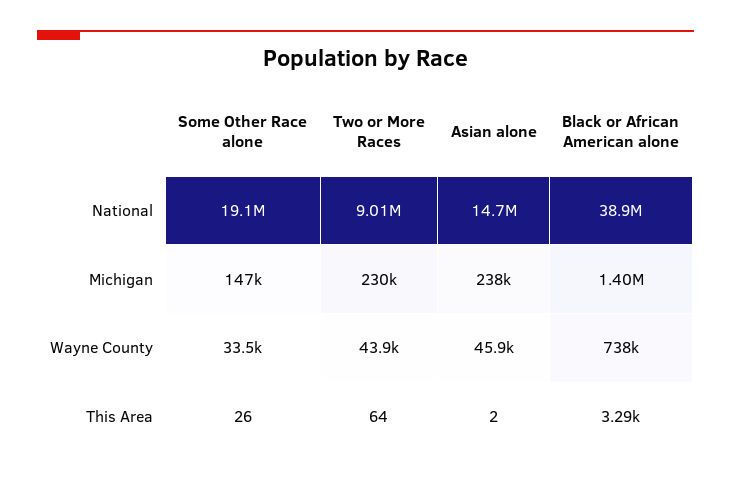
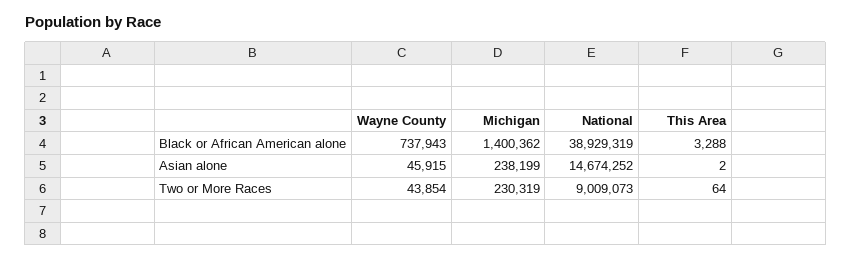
Some Other Race alone, National: 19100000 -> none
Some Other Race alone, Michigan: 147000 -> none
Some Other Race alone, Wayne County: 33500 -> none
Some Other Race alone, This Area: 26 -> none

